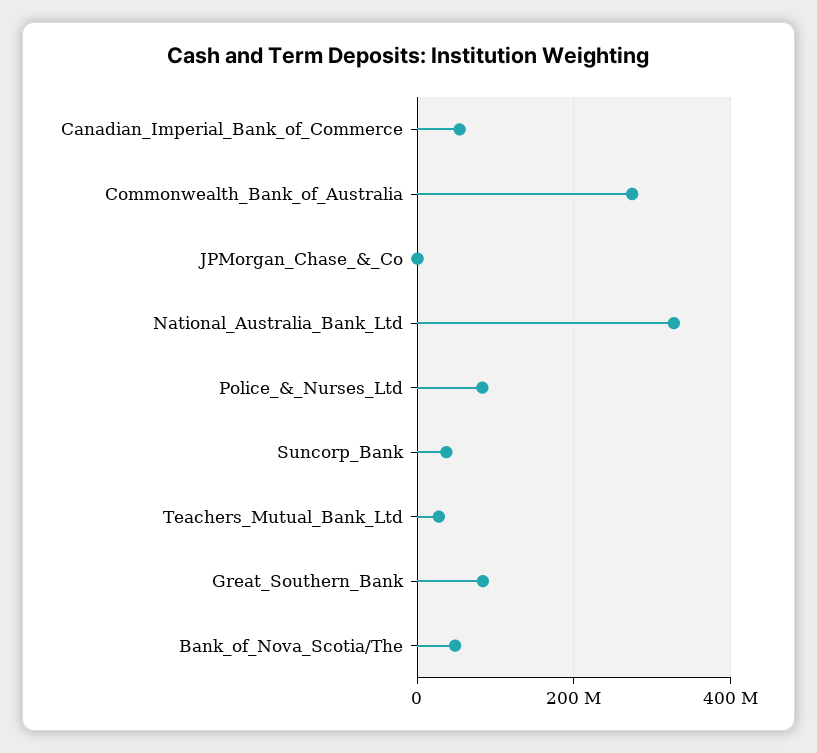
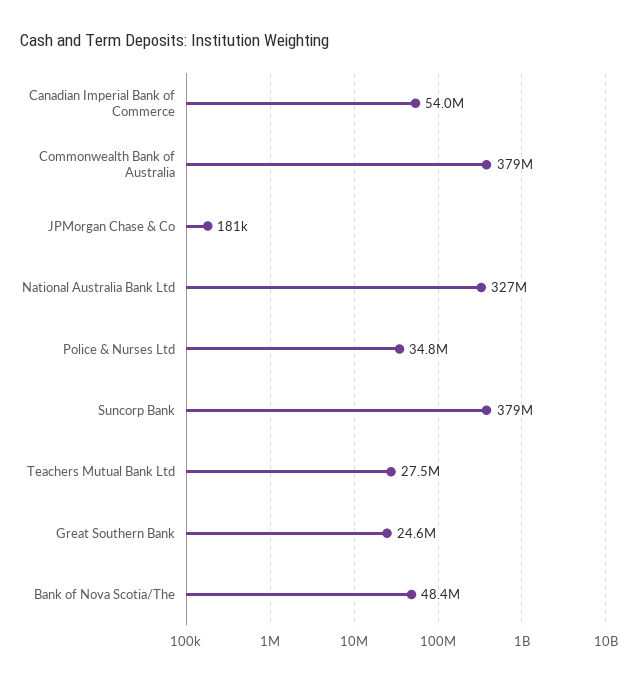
Commonwealth_Bank_of_Australia: 280000000 -> 379000000
Police_&_Nurses_Ltd: 80000000 -> 34800000
Suncorp_Bank: 40000000 -> 379000000
Great_Southern_Bank: 80000000 -> 24600000

